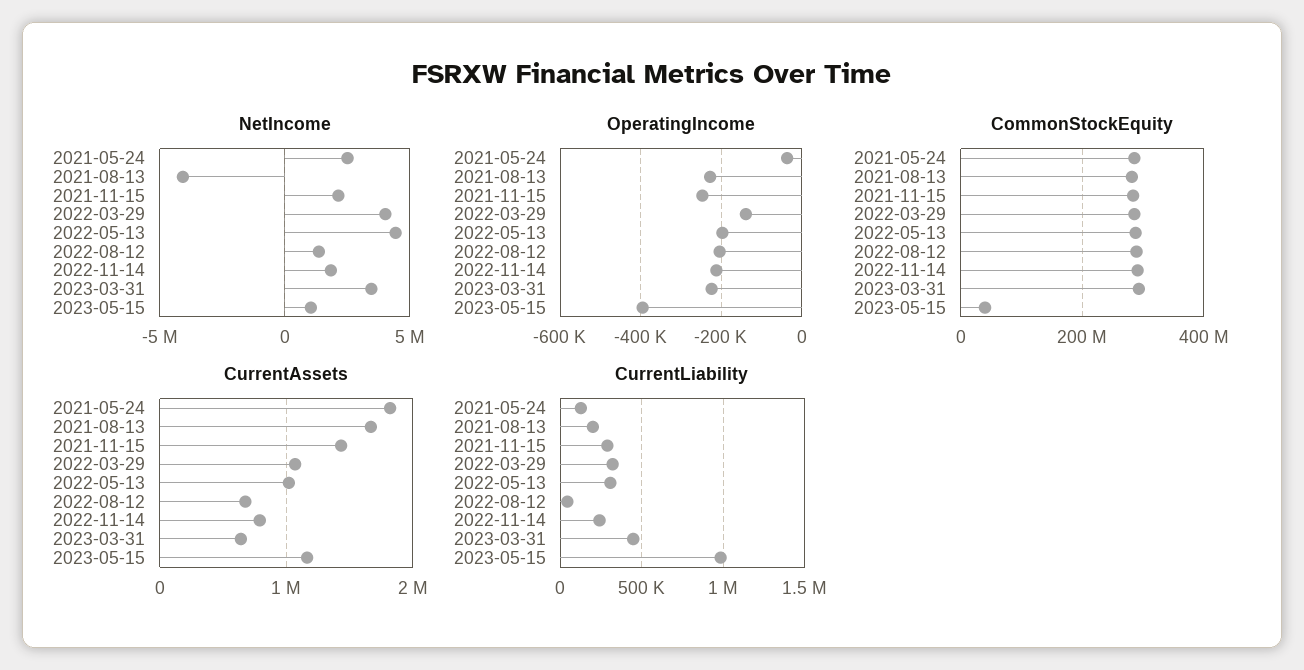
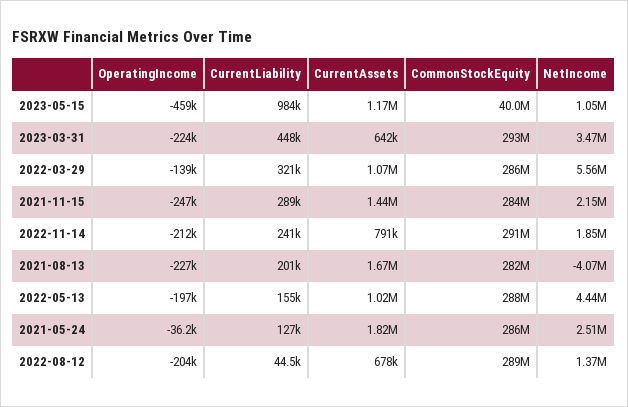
NetIncome, 2022-03-29: 4000000 -> 5560000
OperatingIncome, 2023-05-15: -400000 -> -459000
CurrentLiability, 2022-05-13: 300000 -> 155000

